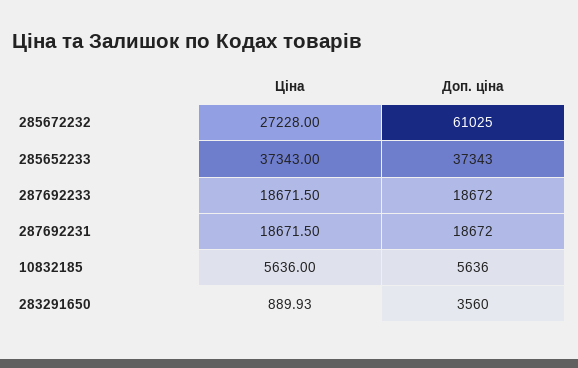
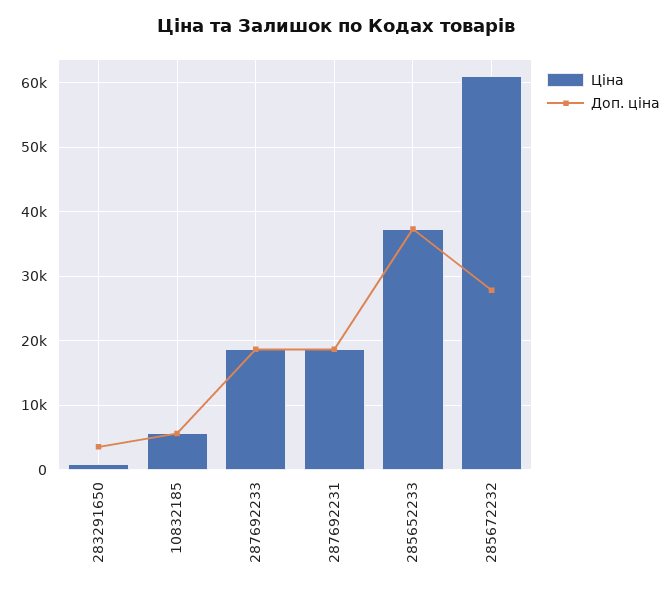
Ціна, 285672232: 27228 -> 61000
Доп. ціна, 285672232: 61025 -> 28000

